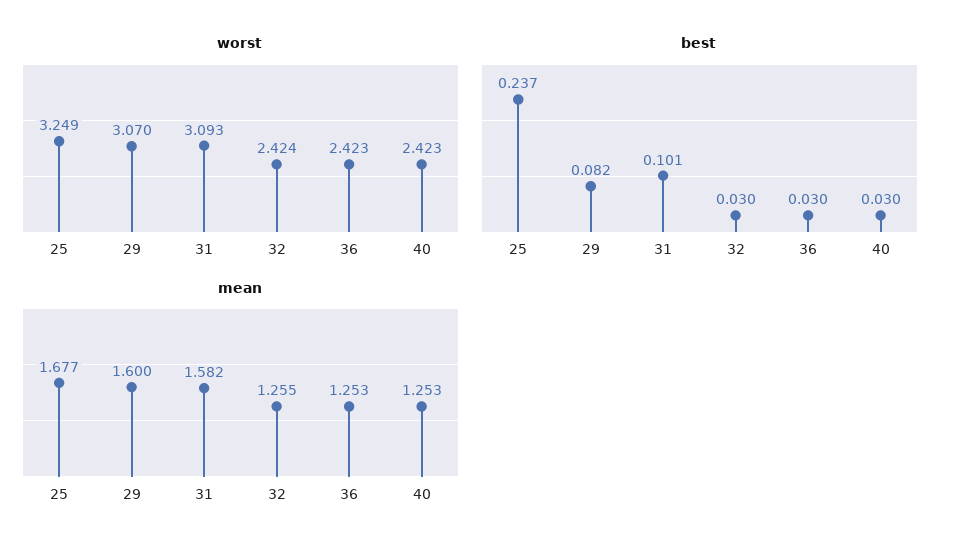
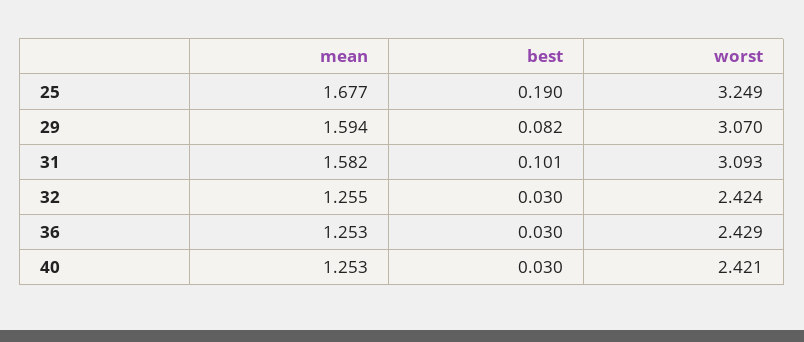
worst, 36: 2.423 -> 2.429
worst, 40: 2.423 -> 2.421
best, 25: 0.237 -> 0.19
mean, 29: 1.6 -> 1.594

